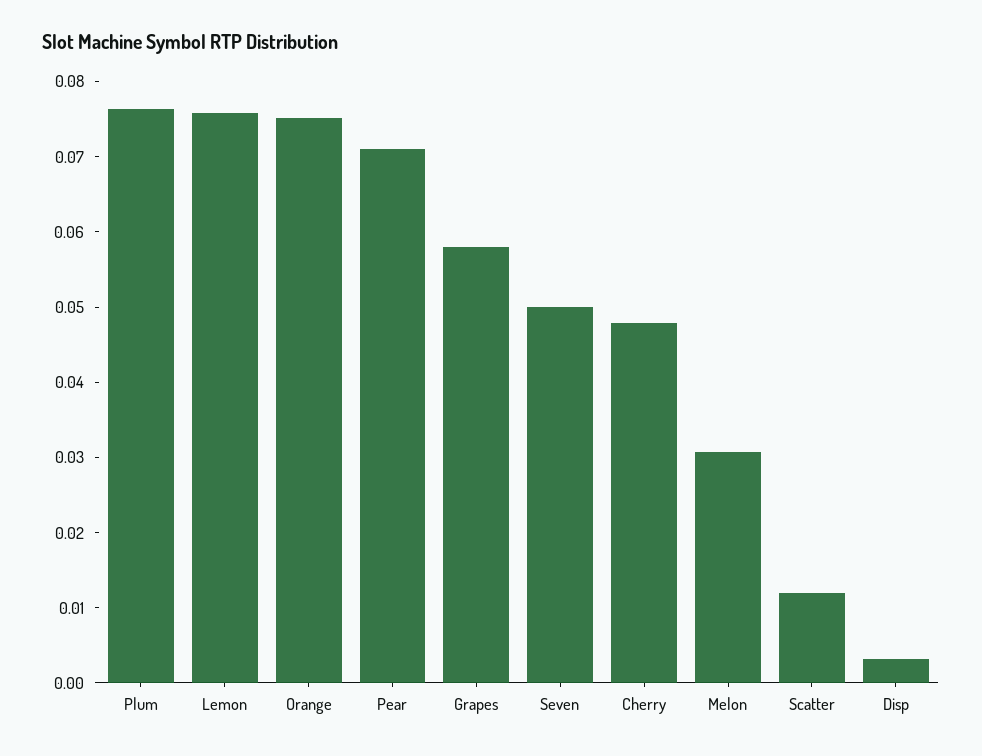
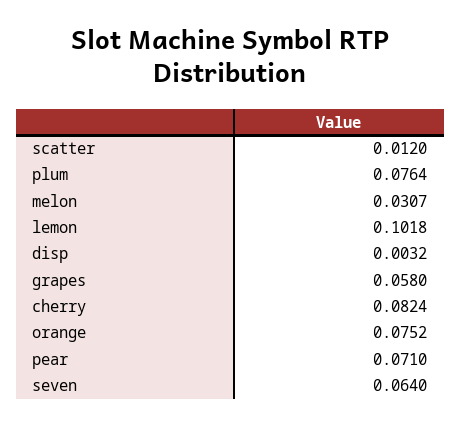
Lemon: 0.076 -> 0.1018
Seven: 0.05 -> 0.064
Cherry: 0.048 -> 0.0824

